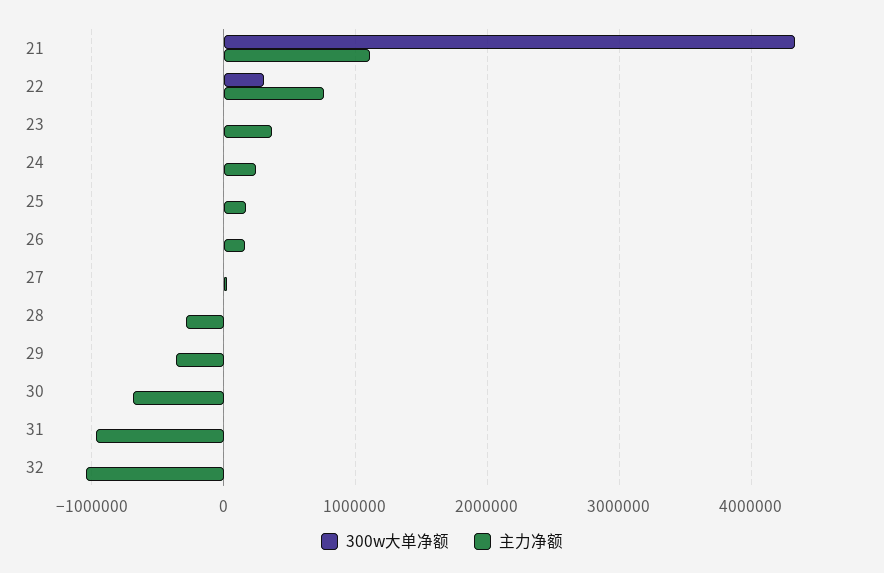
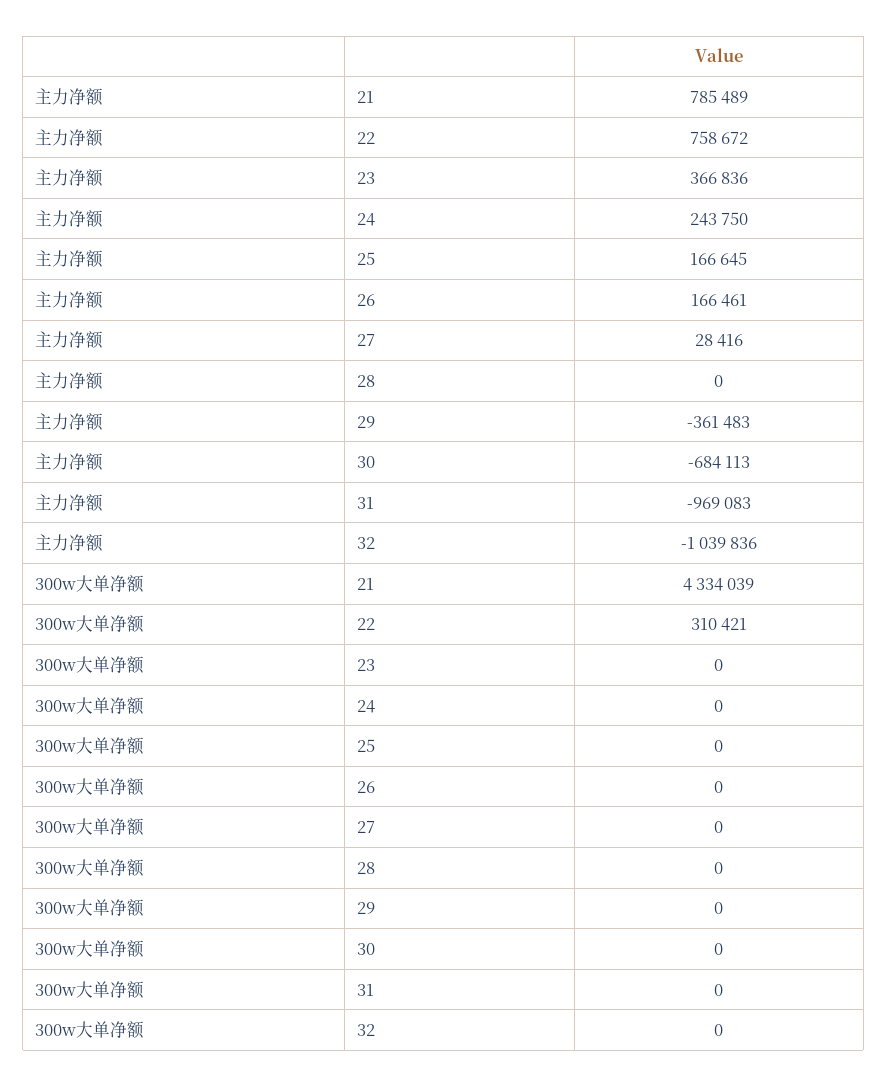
主力净额, 21: 1100000 -> 785489
主力净额, 28: -300000 -> 0

